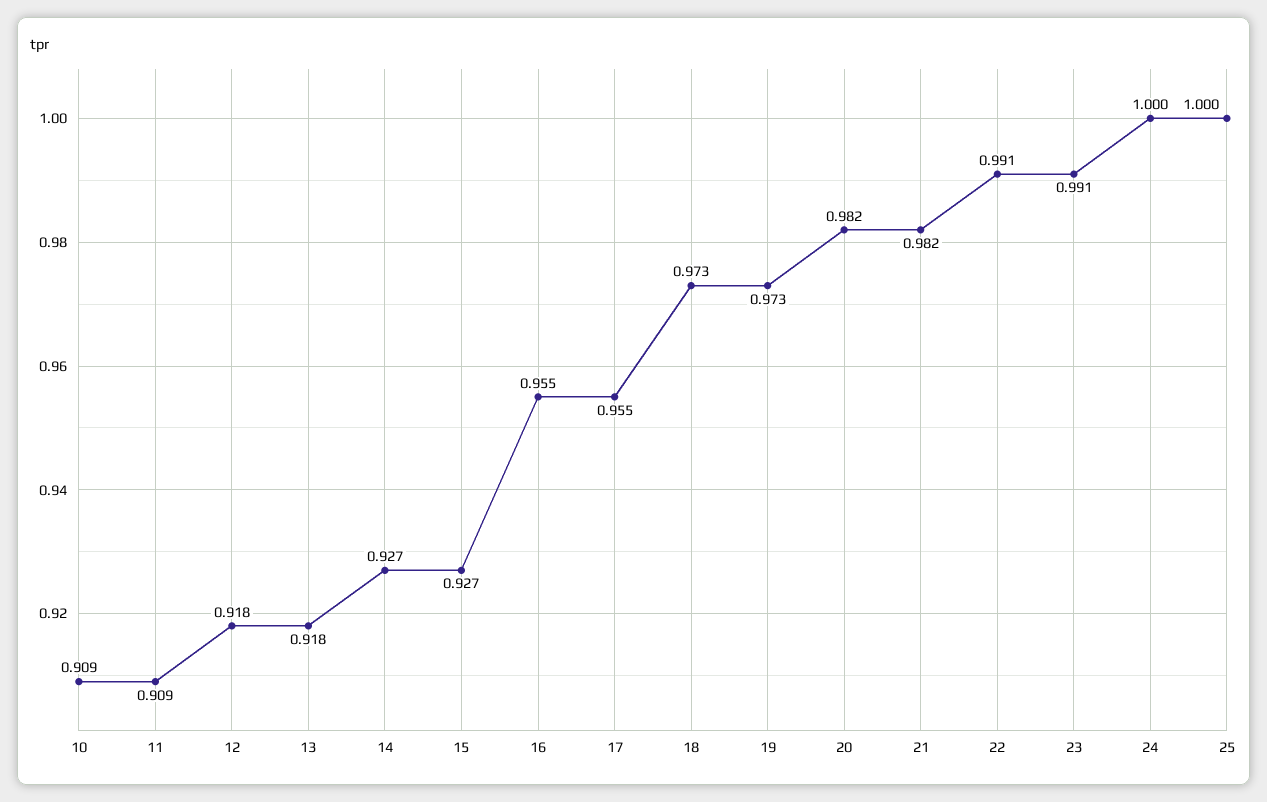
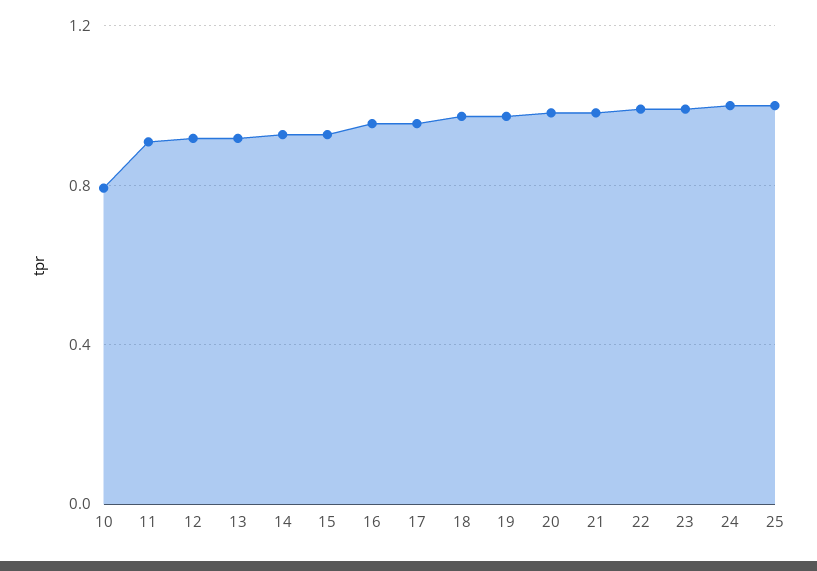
10: 0.909 -> 0.8

